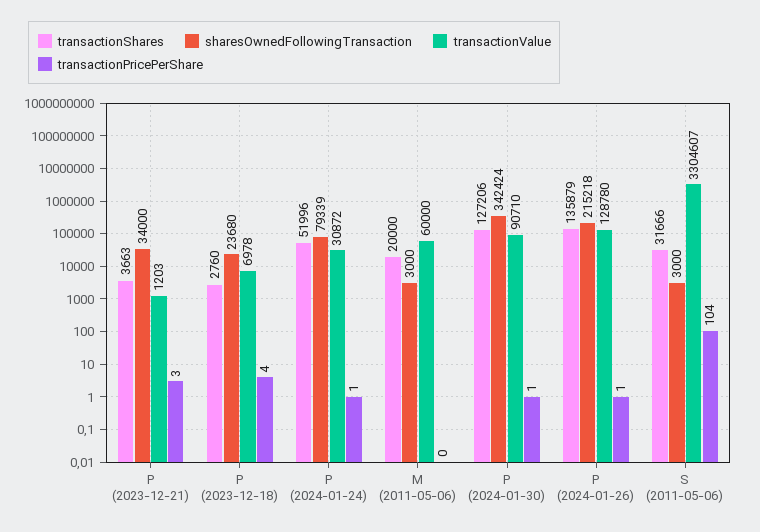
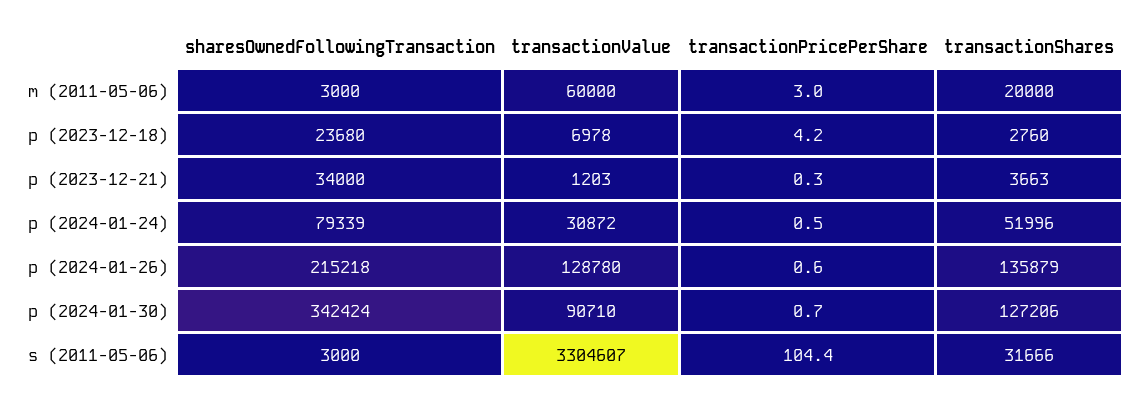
transactionPricePerShare, P (2023-12-21): 3 -> 0.3
transactionPricePerShare, M (2011-05-06): 0 -> 3

